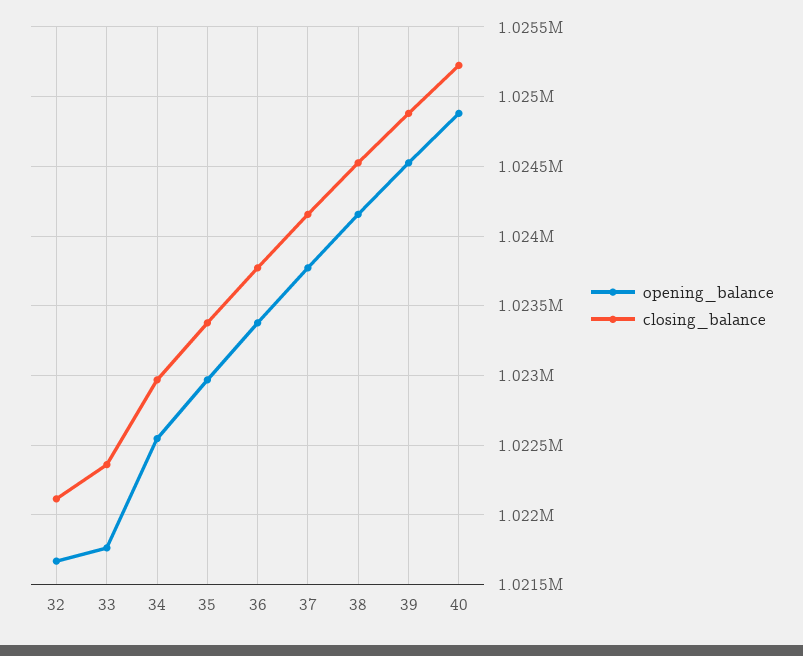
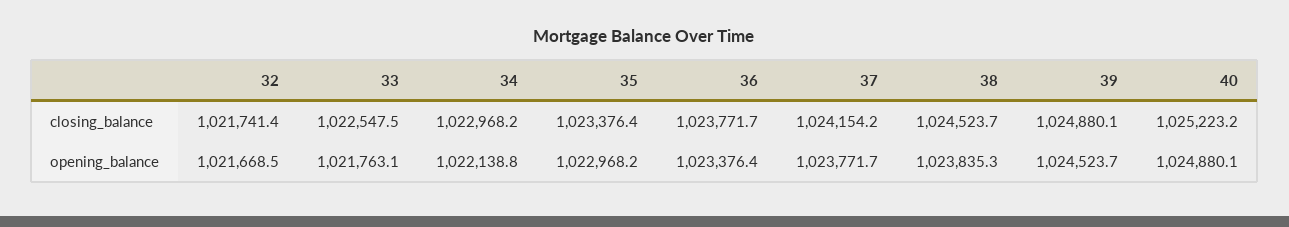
closing_balance, 32: 1022100 -> 1021741.4
closing_balance, 33: 1022350 -> 1022547.5
opening_balance, 34: 1022550 -> 1022138.8
opening_balance, 38: 1024150 -> 1023835.3

